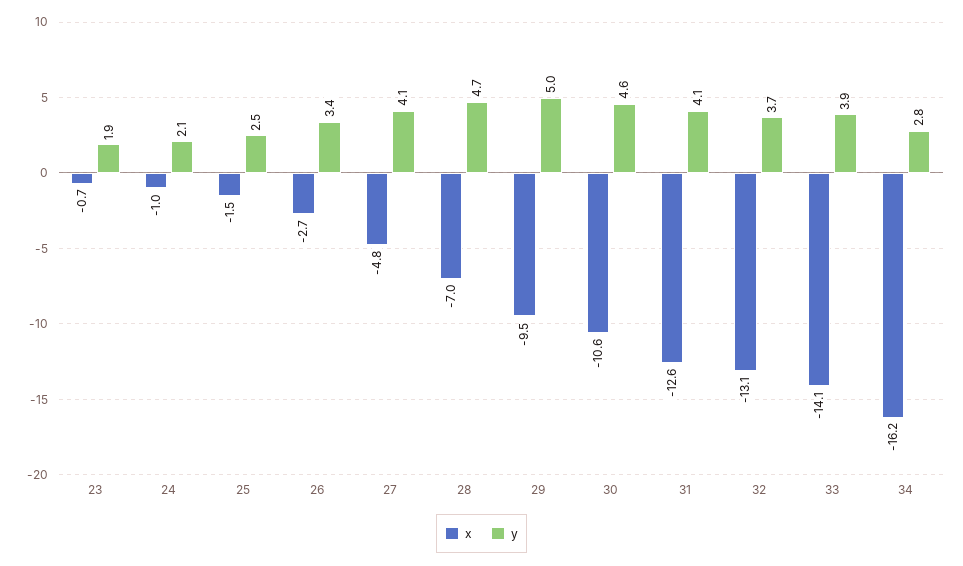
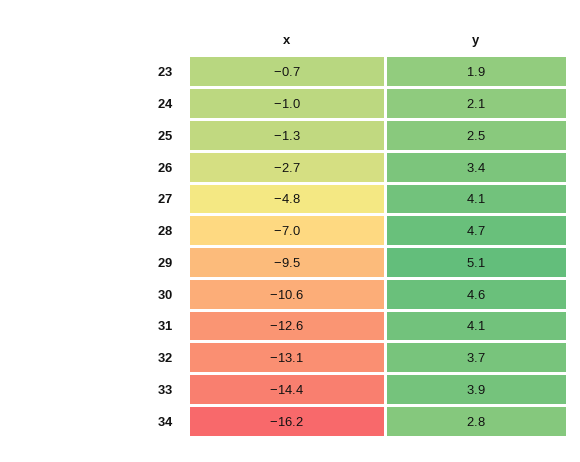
x, 25: -1.5 -> -1.3
y, 29: 5 -> 5.1
x, 33: -14.1 -> -14.4

